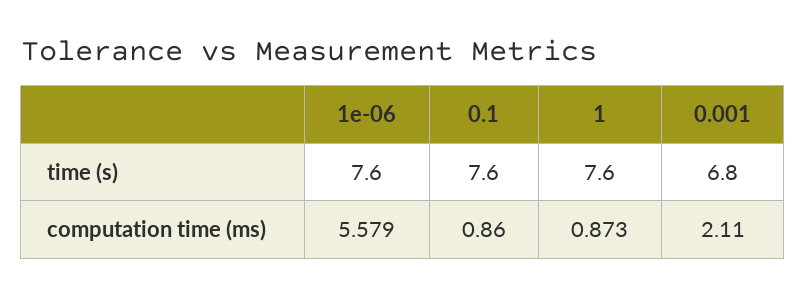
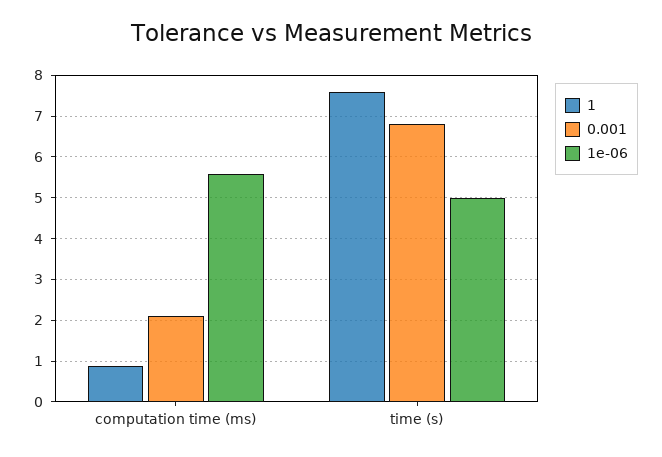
1e-06, time (s): 7.6 -> 5
0.1, time (s): 7.6 -> none
0.1, computation time (ms): 0.86 -> none

